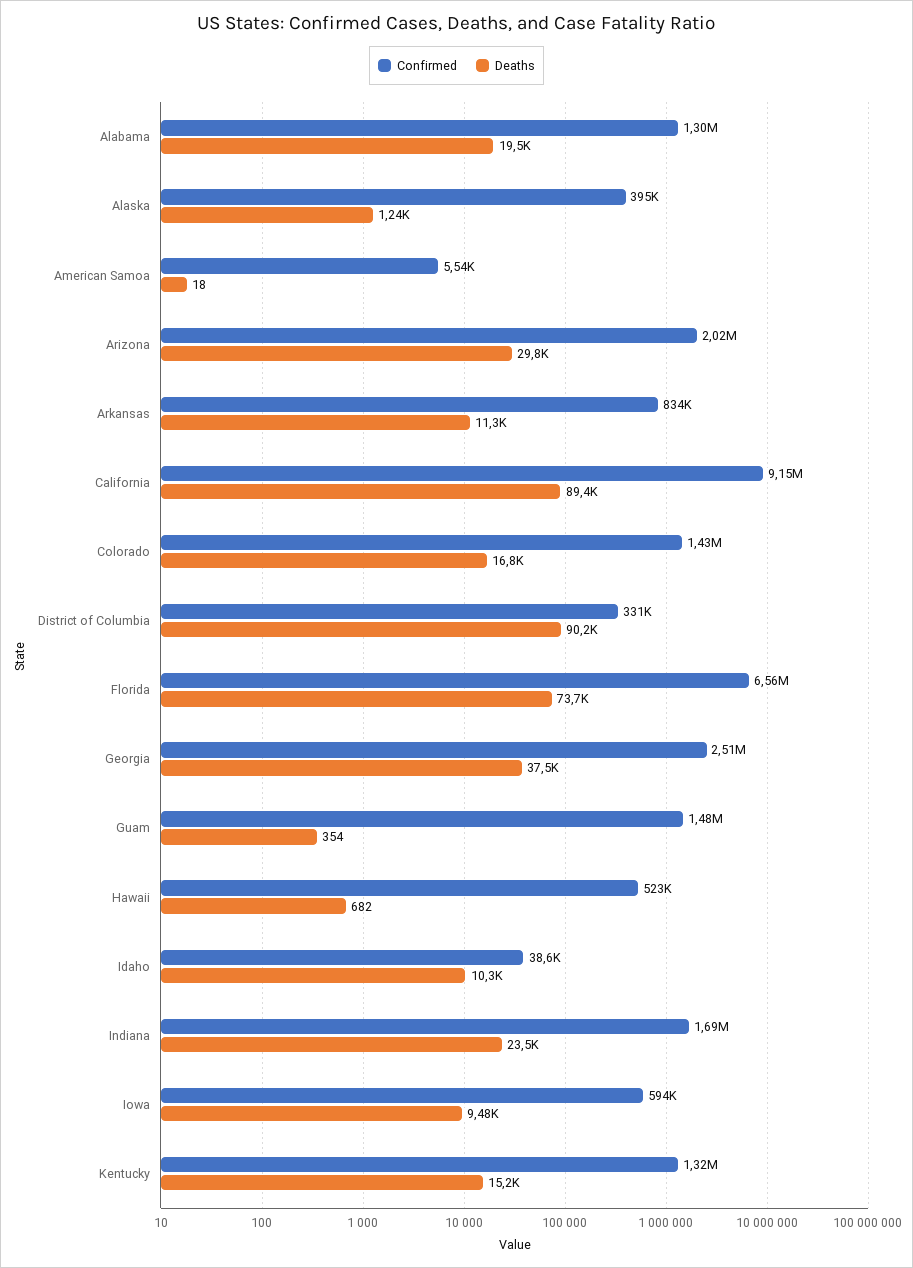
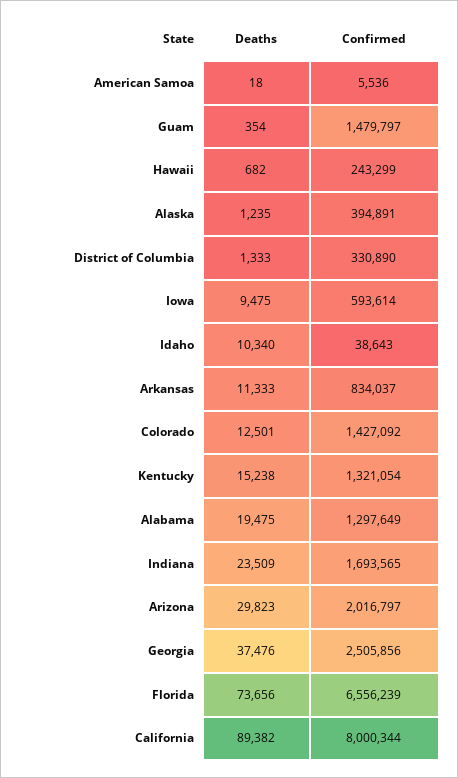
Confirmed, California: 9150000 -> 8000344
Deaths, Colorado: 16800 -> 12501
Deaths, District of Columbia: 90200 -> 1333
Confirmed, Hawaii: 523000 -> 243299

